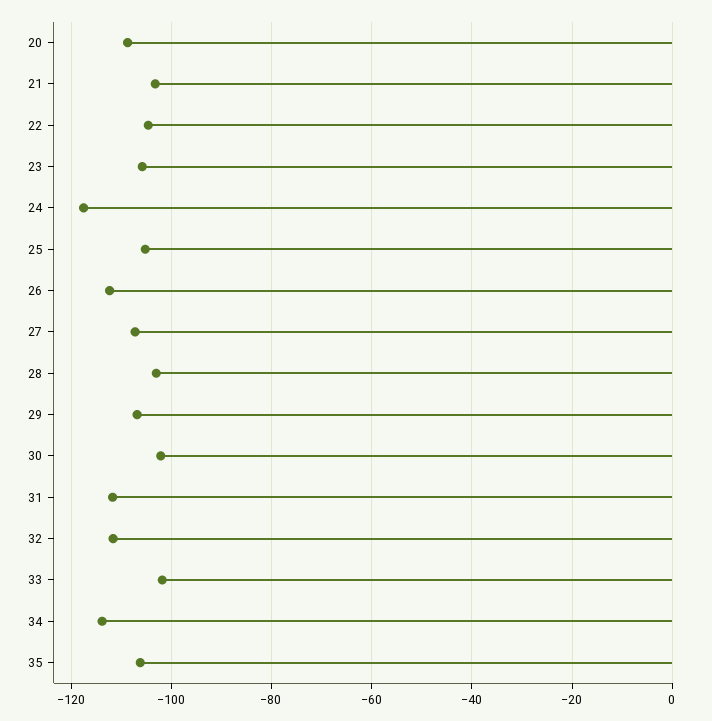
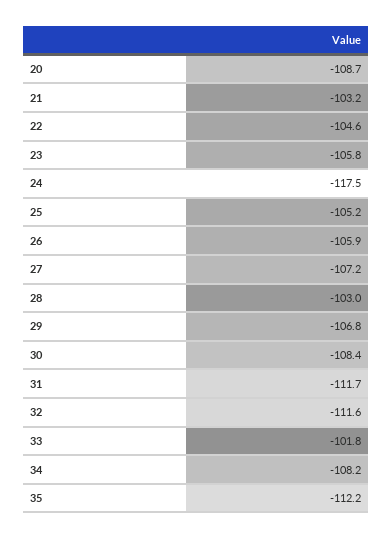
26: -112 -> -105.9
30: -102 -> -108.4
34: -114 -> -108.2
35: -106 -> -112.2

